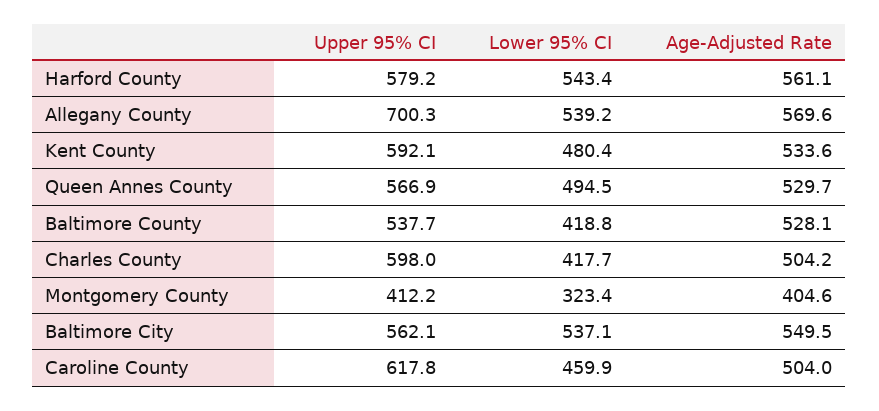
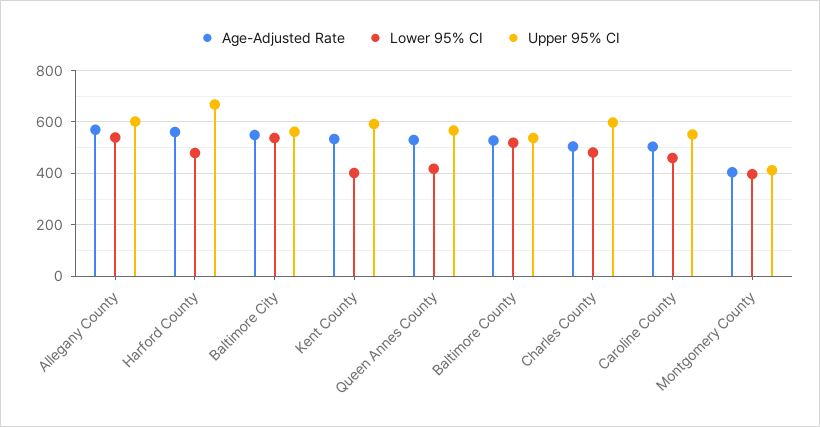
Upper 95% CI, Harford County: 579.2 -> 675
Lower 95% CI, Harford County: 543.4 -> 475
Upper 95% CI, Allegany County: 700.3 -> 600
Lower 95% CI, Kent County: 480.4 -> 400
Lower 95% CI, Queen Annes County: 494.5 -> 425
Lower 95% CI, Baltimore County: 418.8 -> 525
Lower 95% CI, Charles County: 417.7 -> 475
Lower 95% CI, Montgomery County: 323.4 -> 400
Upper 95% CI, Caroline County: 617.8 -> 550

